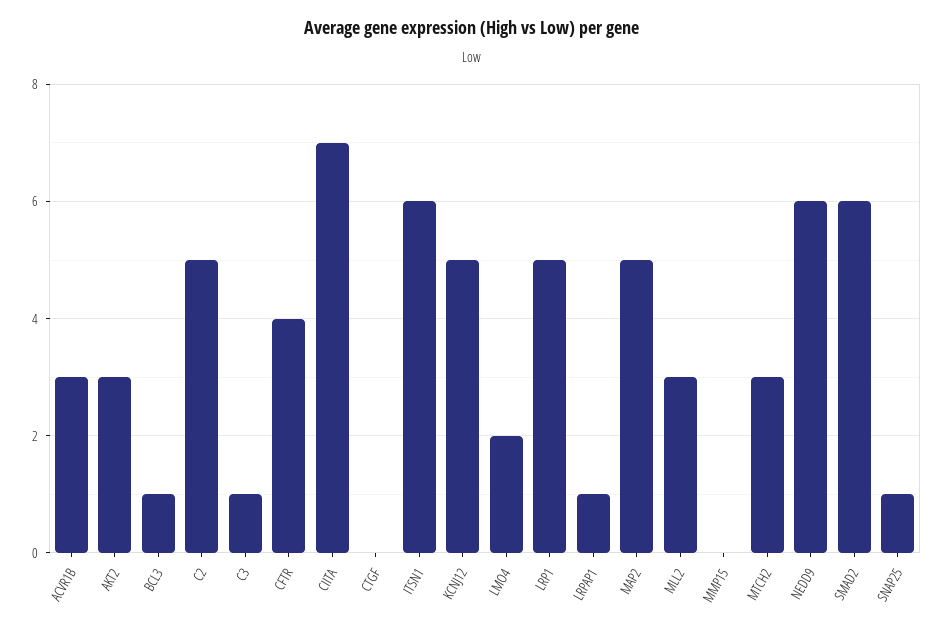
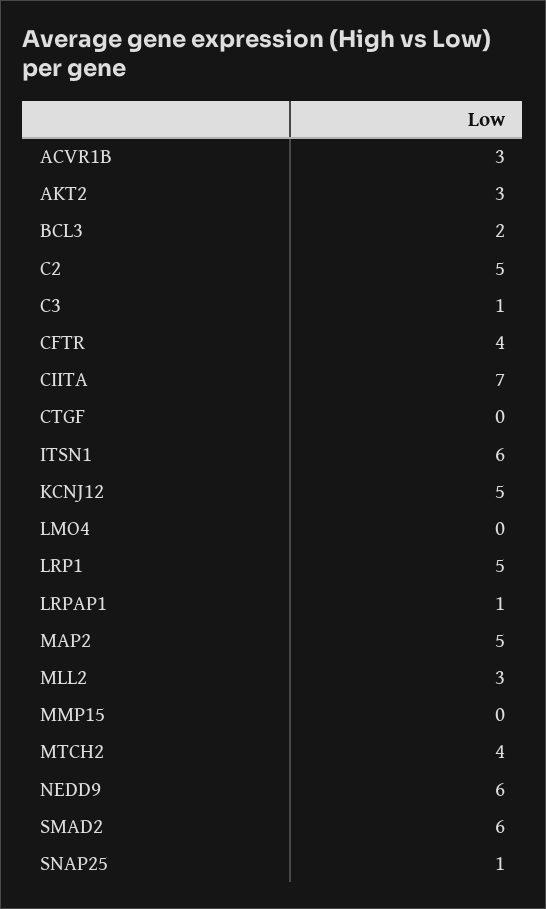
BCL3: 1 -> 2
LMO4: 2 -> 0
MTCH2: 3 -> 4

